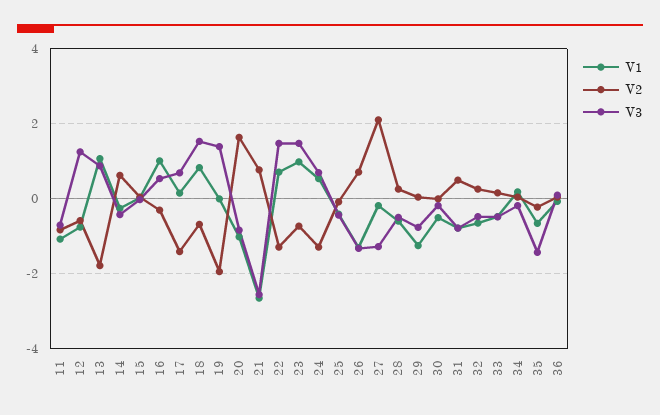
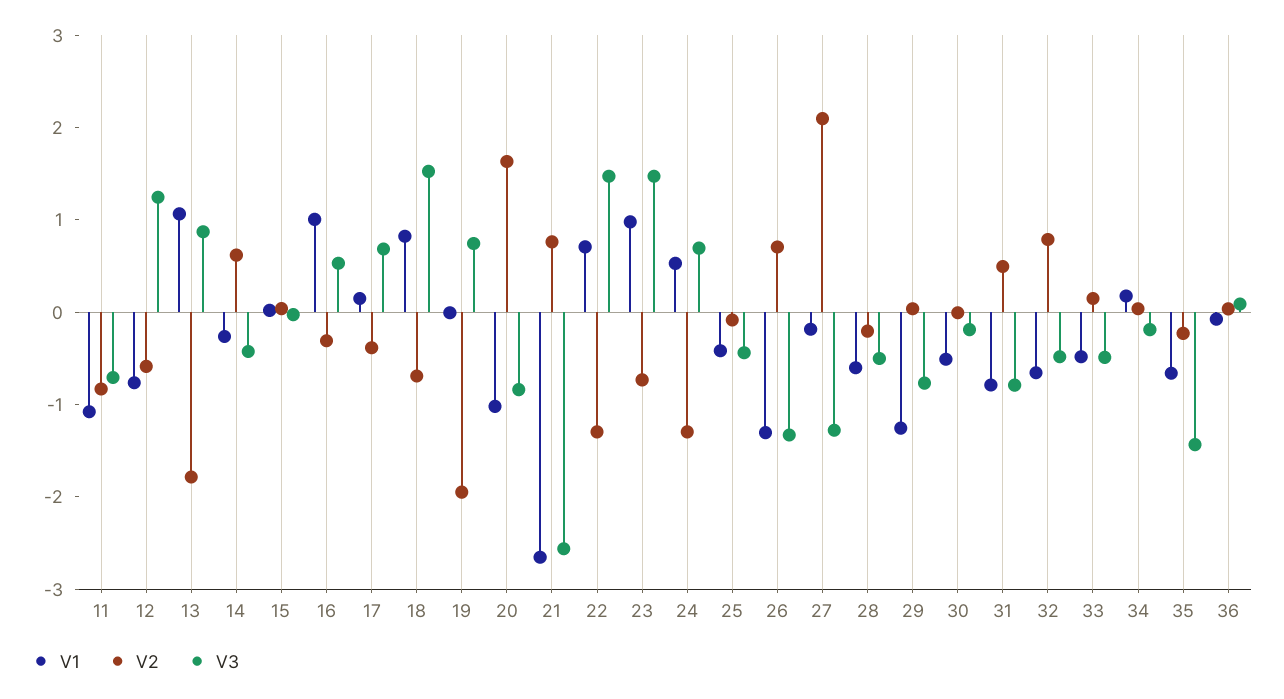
V2, 17: -1.4 -> -0.4
V3, 19: 1.4 -> 0.8
V2, 28: 0.2 -> -0.2
V2, 32: 0.2 -> 0.8

